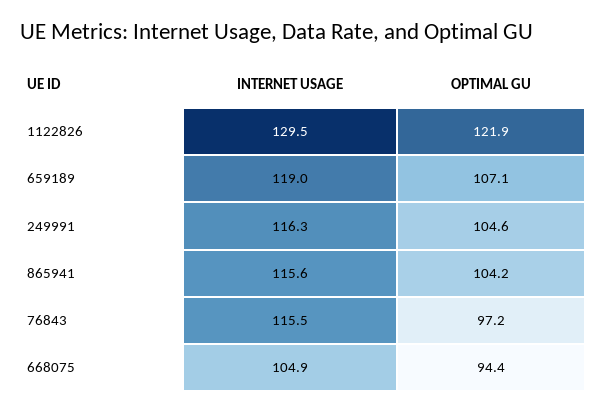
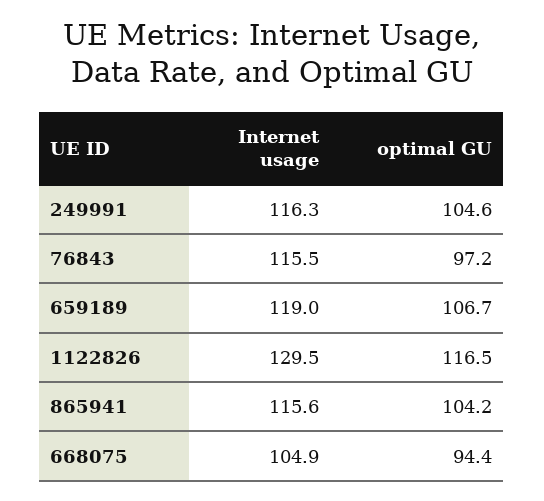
OPTIMAL GU, 1122826: 121.9 -> 116.5
OPTIMAL GU, 659189: 107.1 -> 106.7

